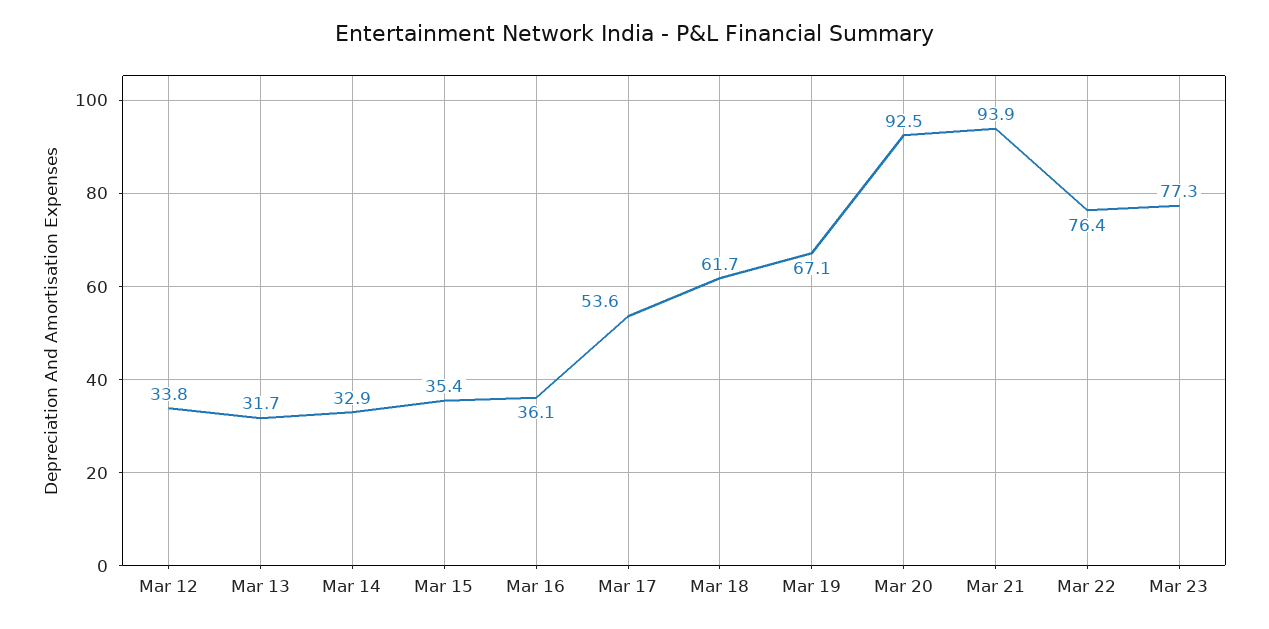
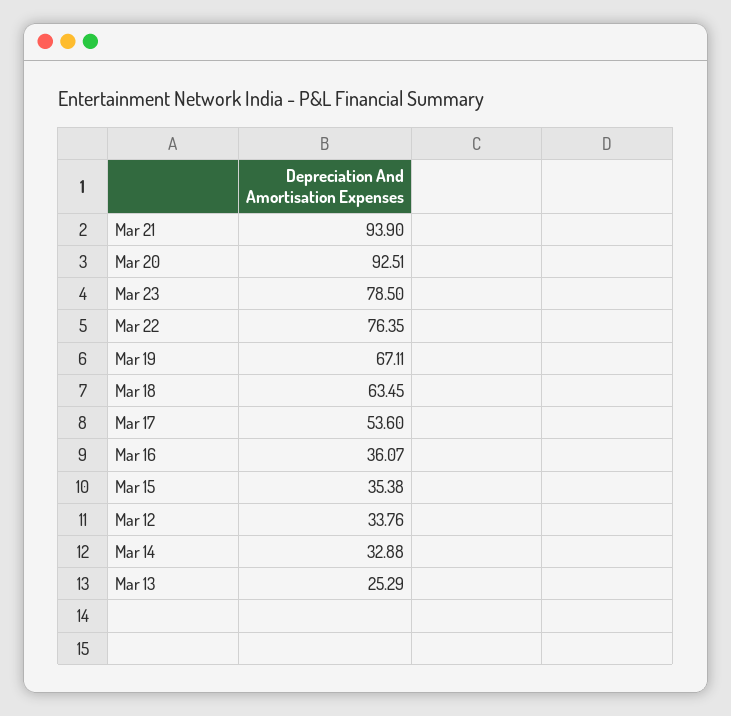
Mar 13: 31.7 -> 25.29
Mar 18: 61.7 -> 63.45
Mar 23: 77.3 -> 78.5

